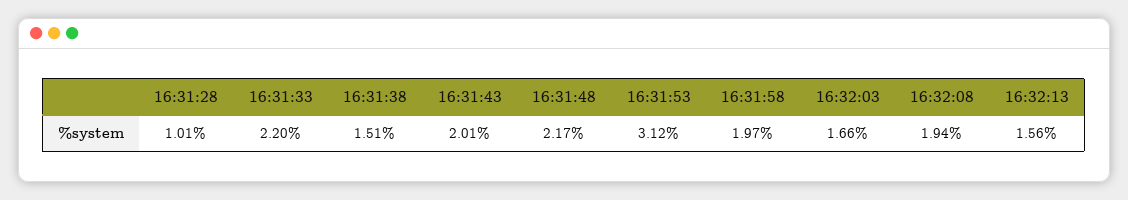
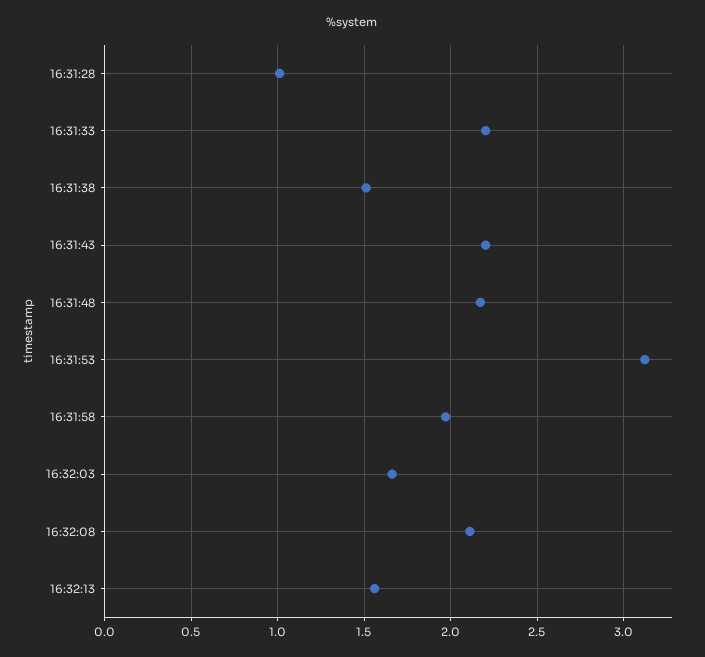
16:31:43: 2.01 -> 2.2
16:32:08: 1.94 -> 2.1

